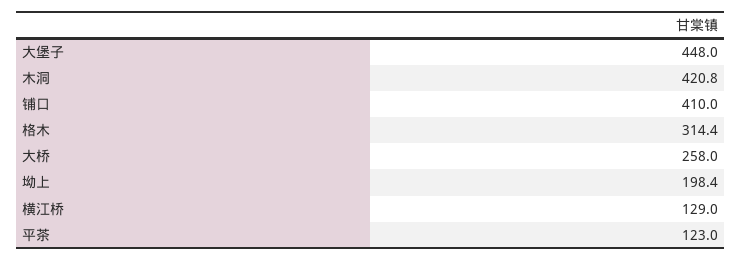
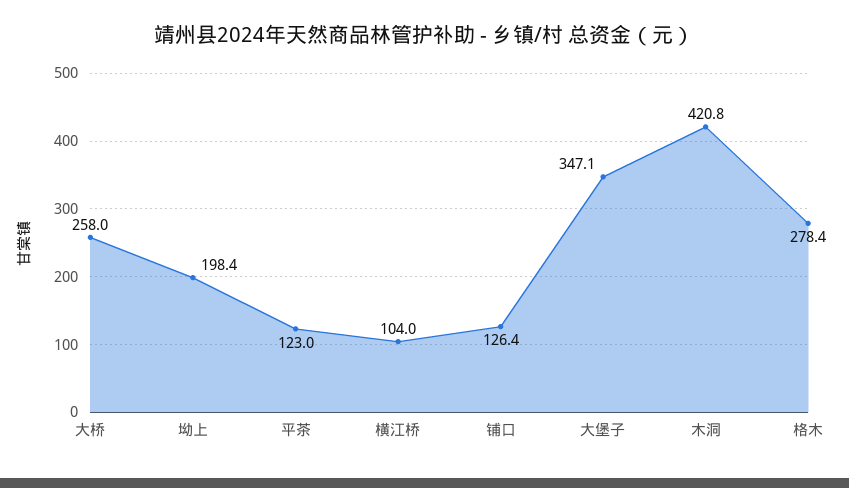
大堡子: 448 -> 347.1
铺口: 410 -> 126.4
格木: 314.4 -> 278.4
横江桥: 129 -> 104

